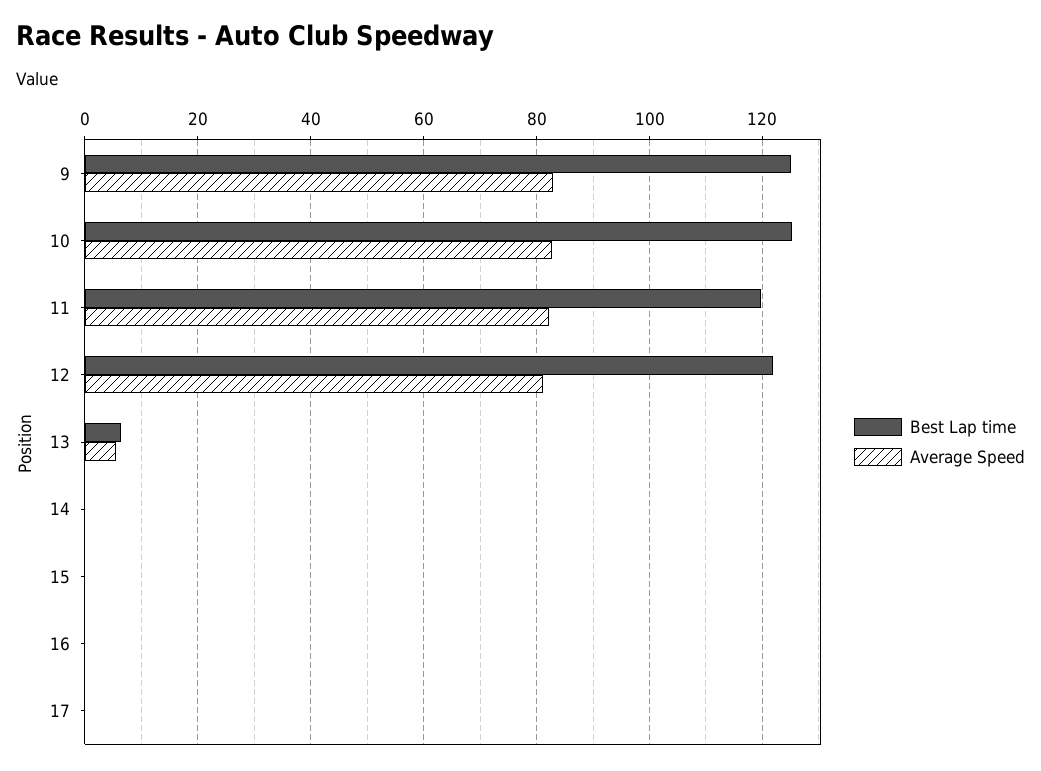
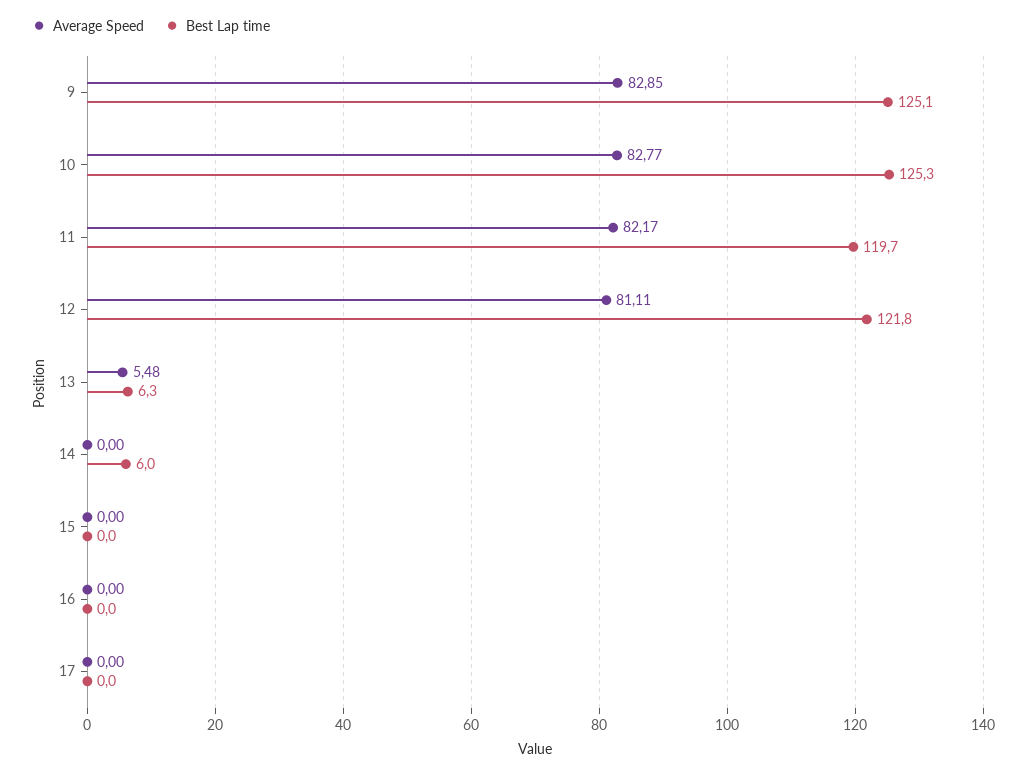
Best Lap time, 14: 0 -> 6

